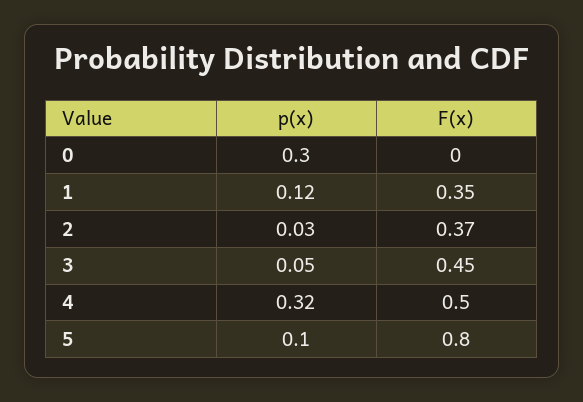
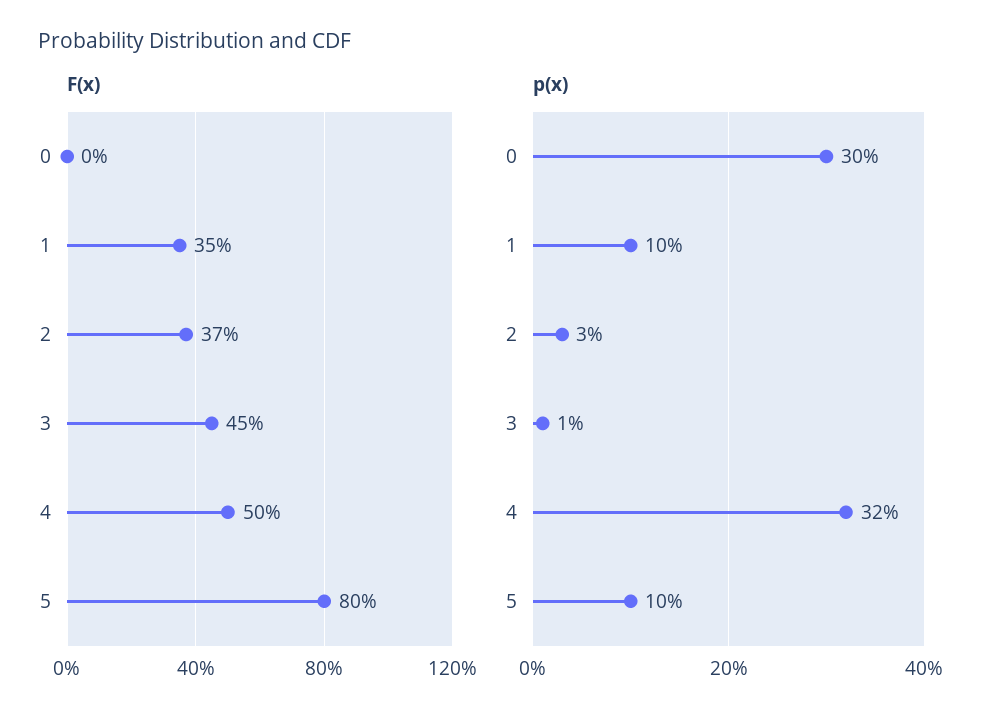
p(x), 1: 0.12 -> 0.1
p(x), 3: 0.05 -> 0.01

